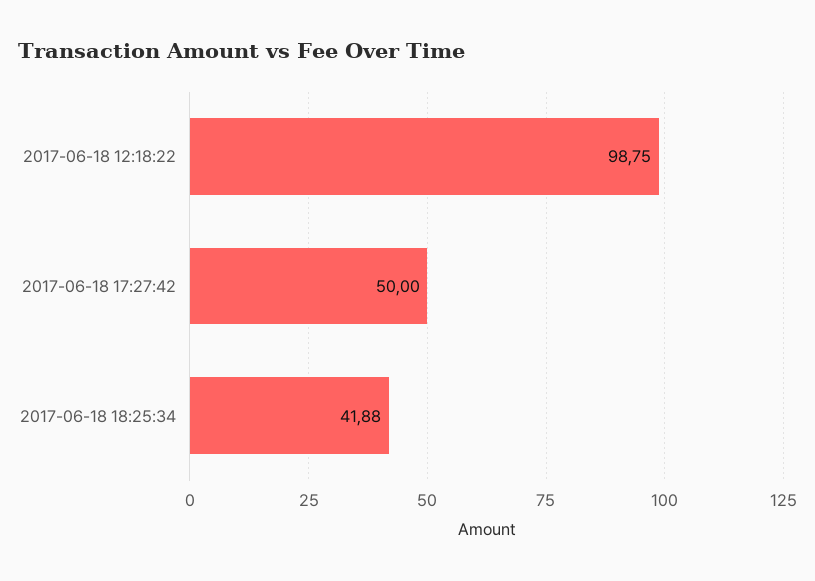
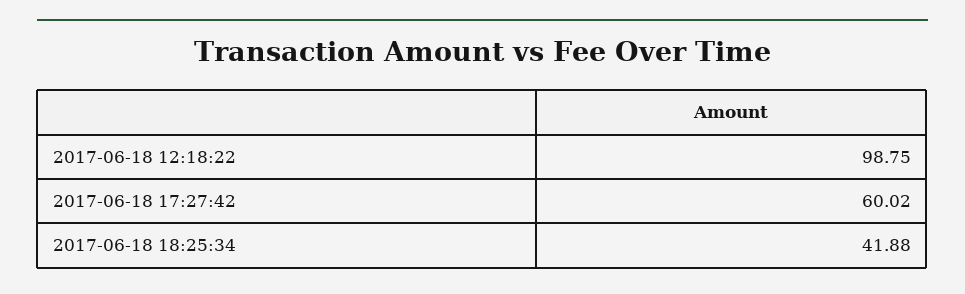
2017-06-18 17:27:42: 50 -> 60.02

